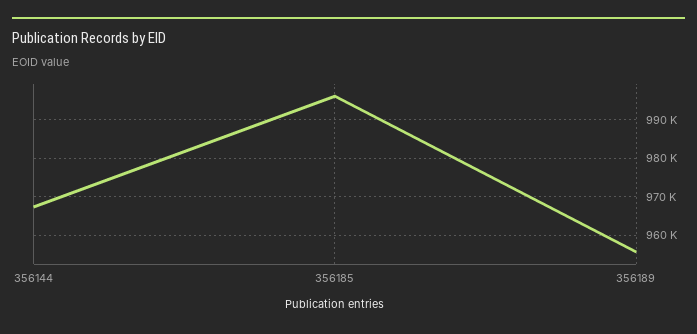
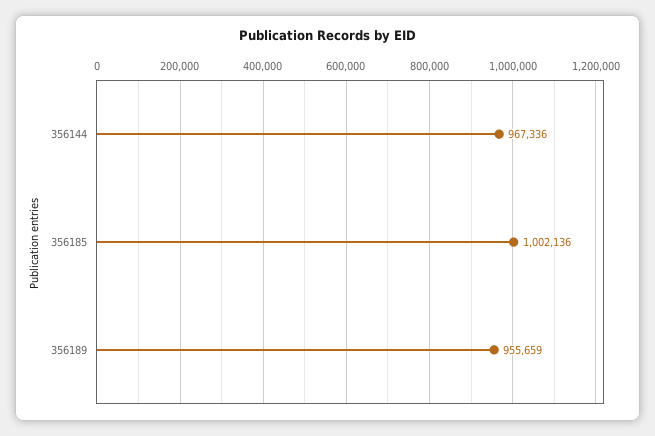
356185: 996000 -> 1002136

